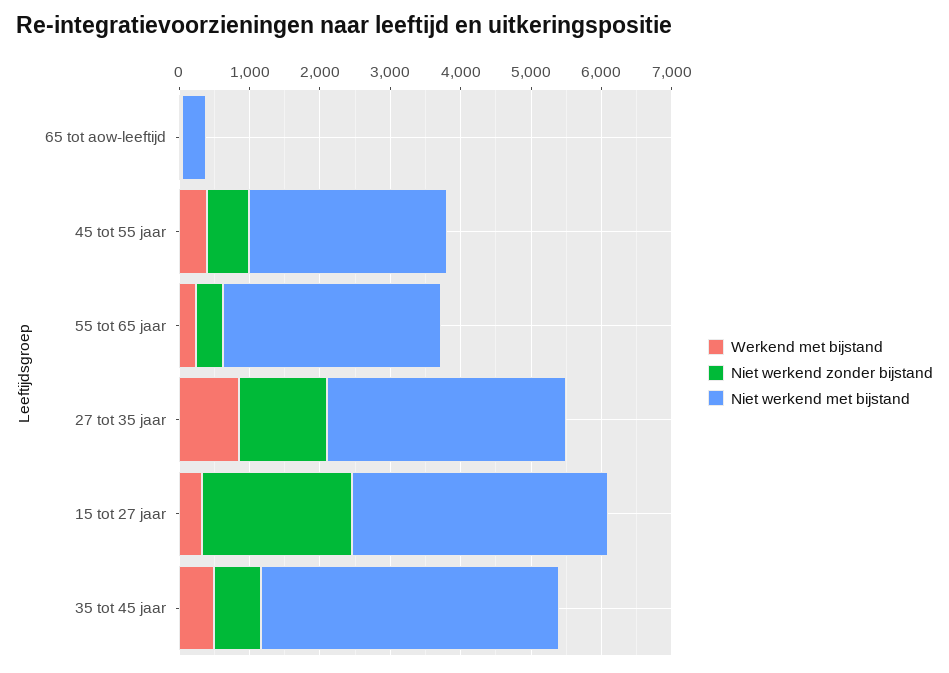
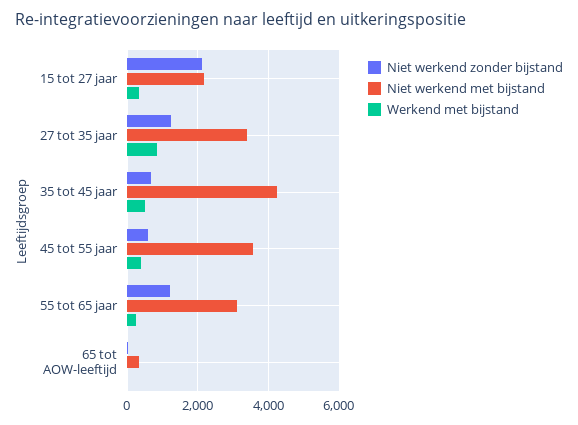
Niet werkend met bijstand, 45 tot 55 jaar: 2800 -> 3600
Niet werkend zonder bijstand, 55 tot 65 jaar: 400 -> 1200
Niet werkend met bijstand, 15 tot 27 jaar: 3600 -> 2200

